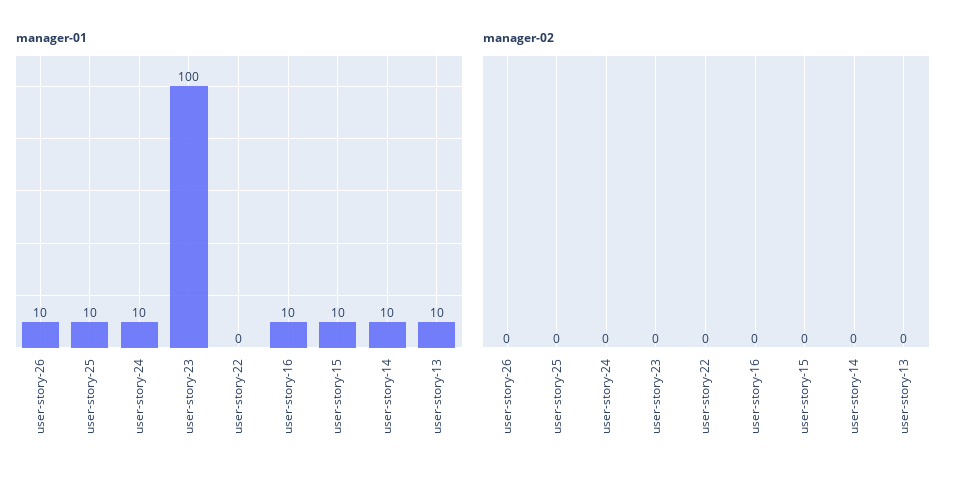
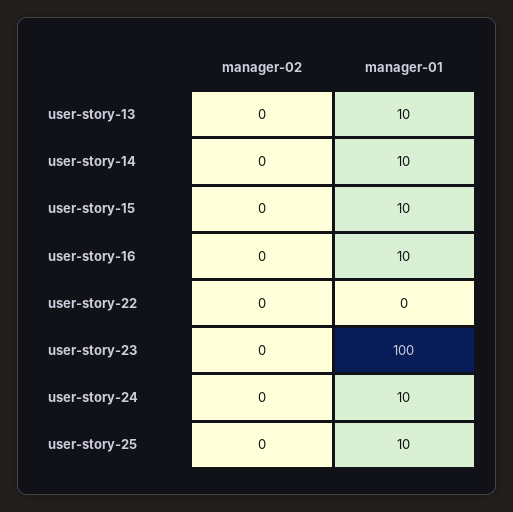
manager-01, user-story-26: 10 -> none
manager-02, user-story-26: 0 -> none

